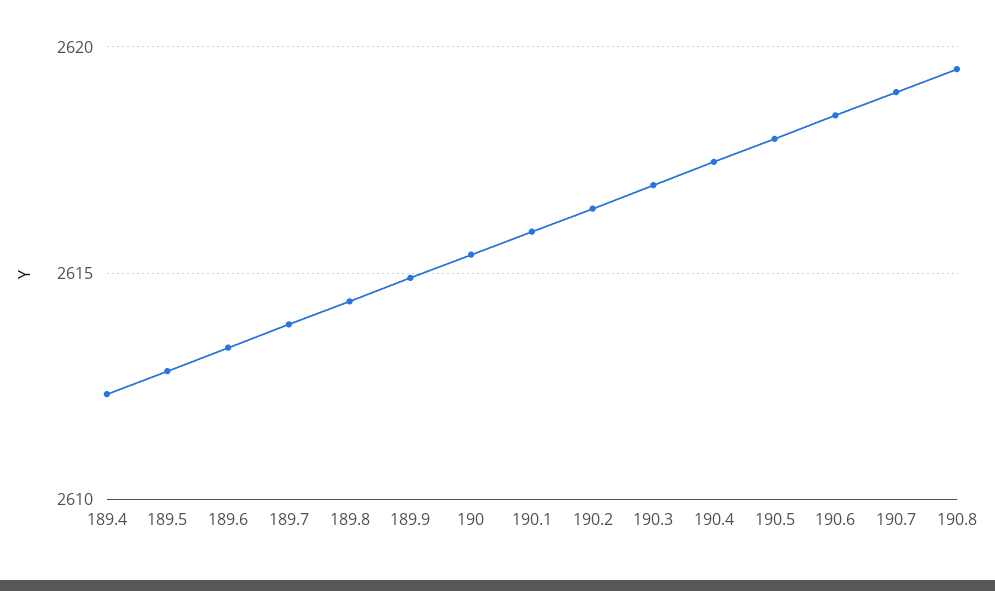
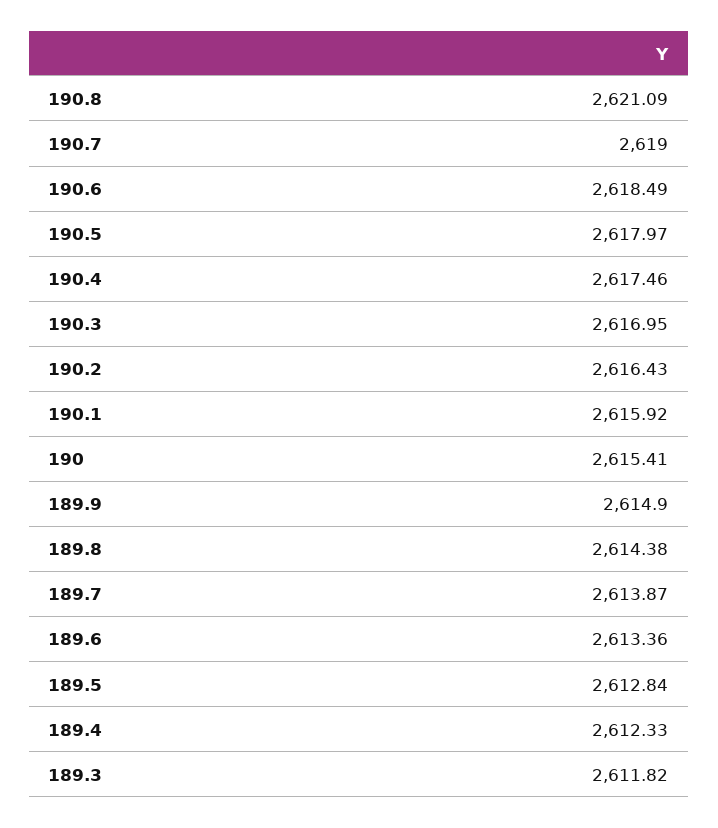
190.8: 2619.5 -> 2621.09
189.3: none -> 2611.82

